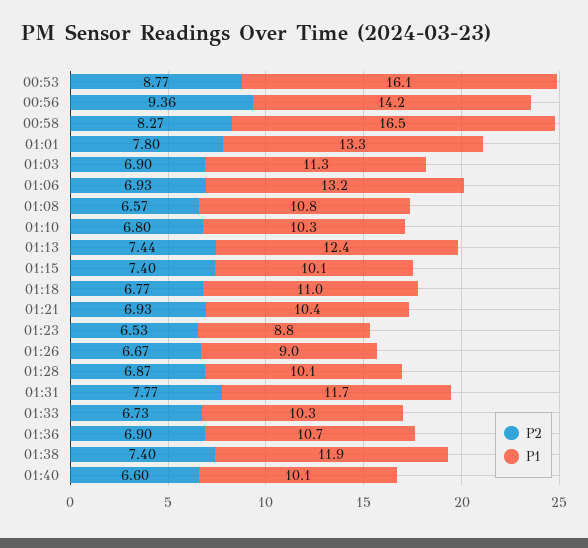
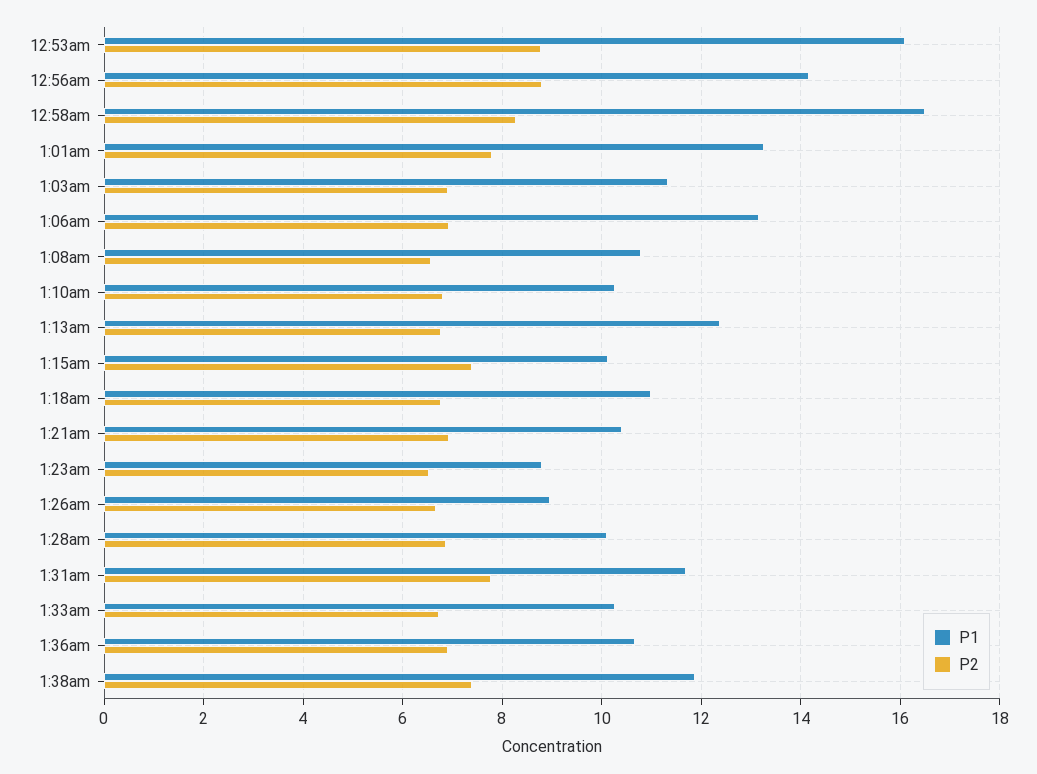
P2, 00:56: 9.36 -> 8.8
P2, 01:13: 7.44 -> 6.8
P2, 01:40: 6.6 -> none
P1, 01:40: 10.1 -> none

